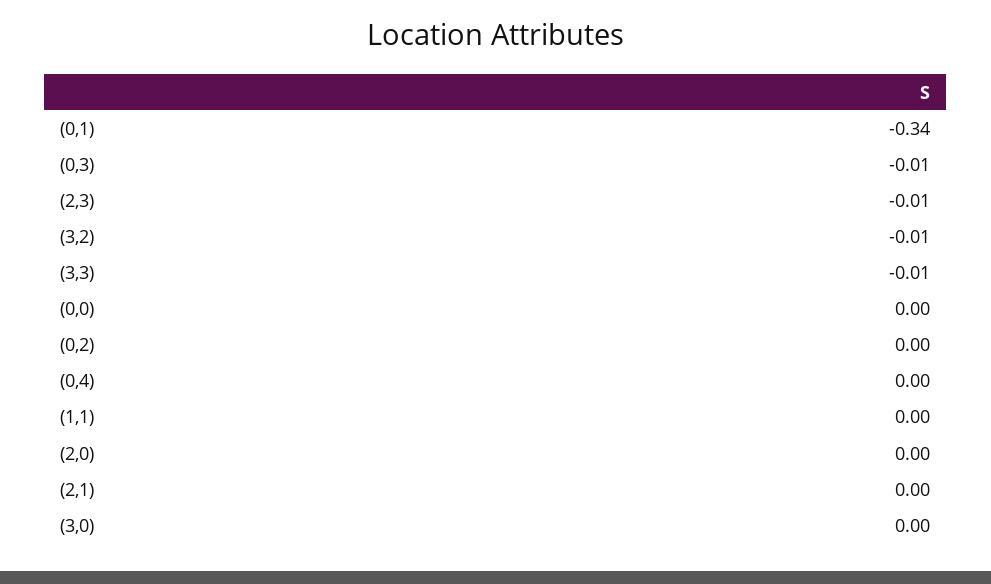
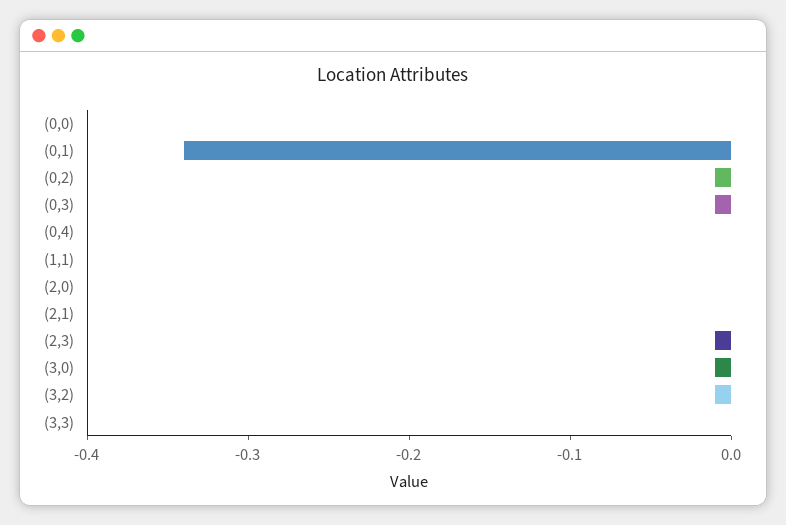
(3,3): -0.01 -> 0
(0,2): 0 -> -0.01
(3,0): 0 -> -0.01

